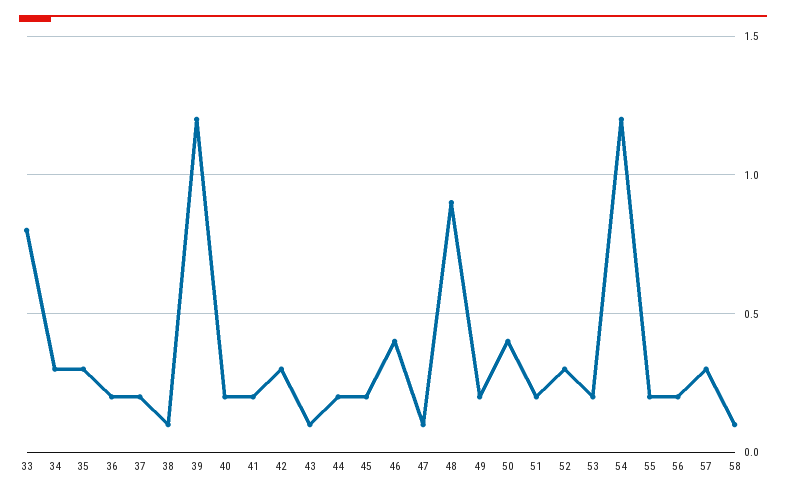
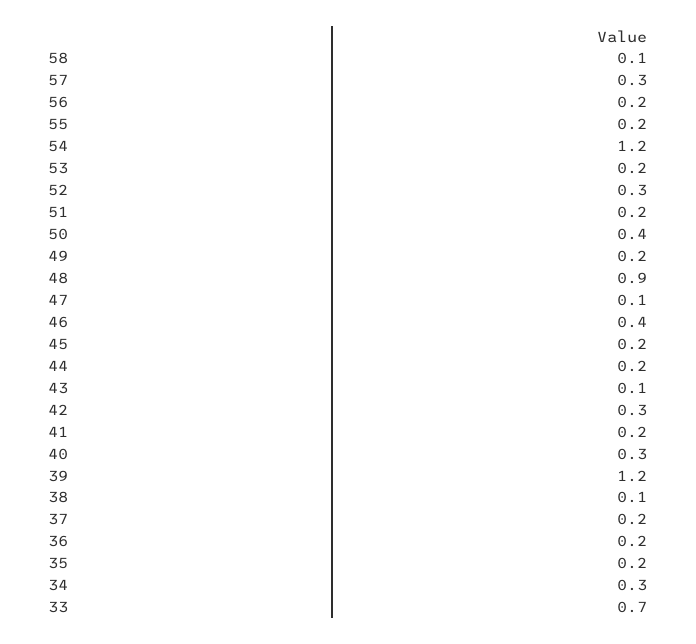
33: 0.8 -> 0.7
35: 0.3 -> 0.2
40: 0.2 -> 0.3

